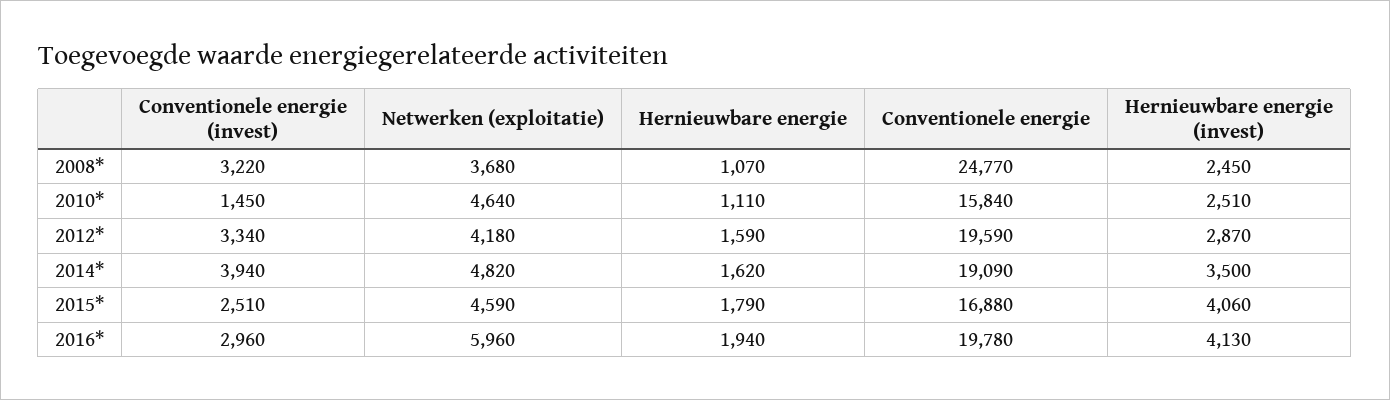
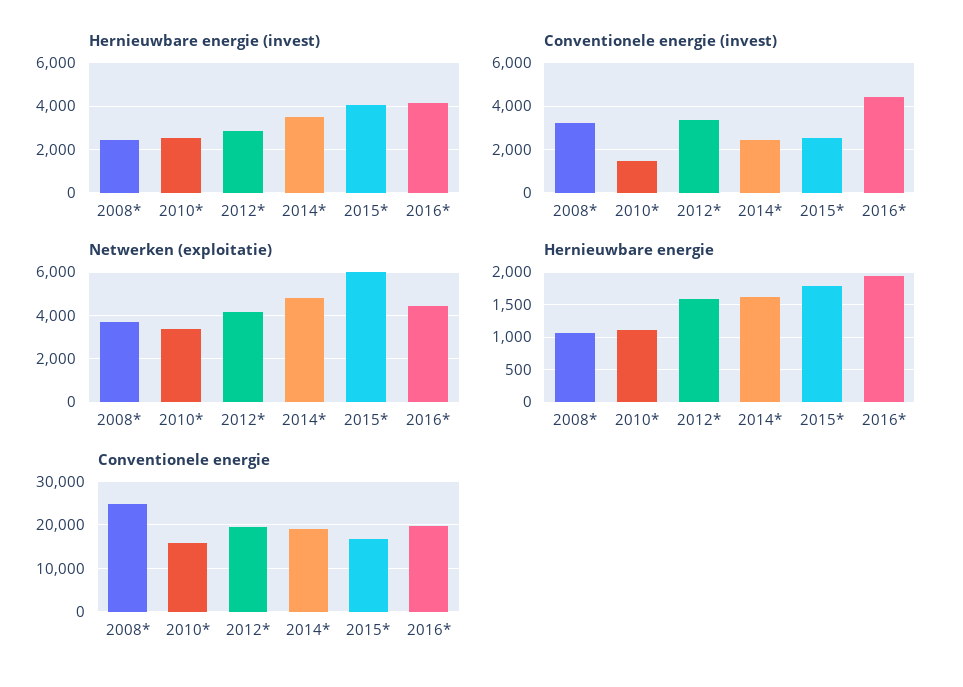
Netwerken (exploitatie), 2010*: 4640 -> 3500
Conventionele energie (invest), 2014*: 3940 -> 2500
Netwerken (exploitatie), 2015*: 4590 -> 6000
Conventionele energie (invest), 2016*: 2960 -> 4500
Netwerken (exploitatie), 2016*: 5960 -> 4500

